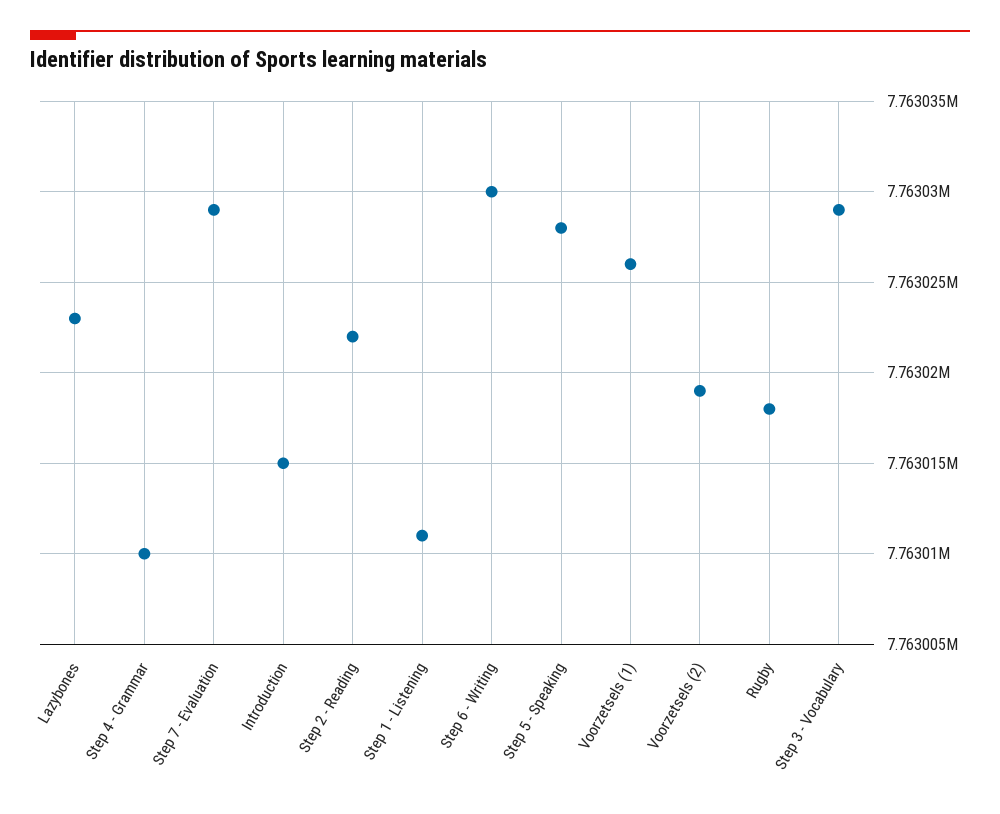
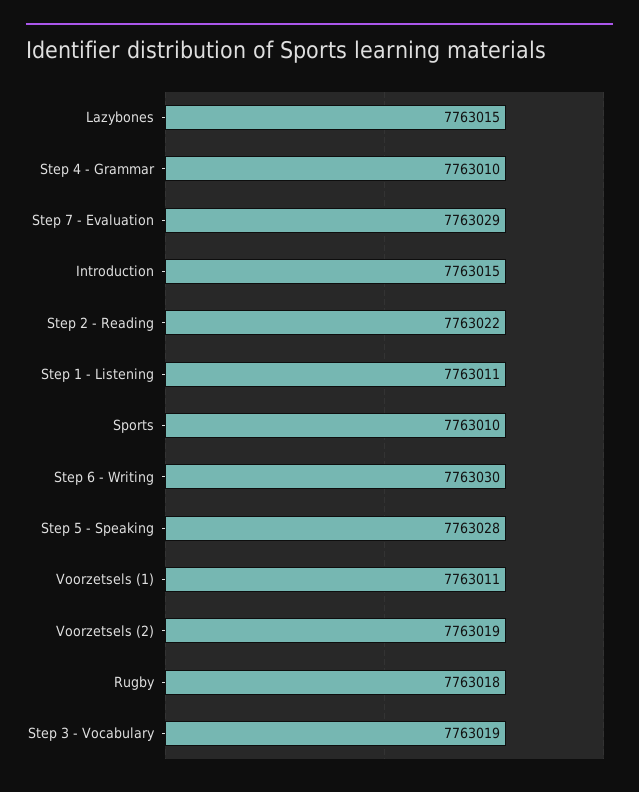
Lazybones: 7763023 -> 7763015
Voorzetsels (1): 7763026 -> 7763011
Step 3 - Vocabulary: 7763029 -> 7763019
Sports: none -> 7763010

